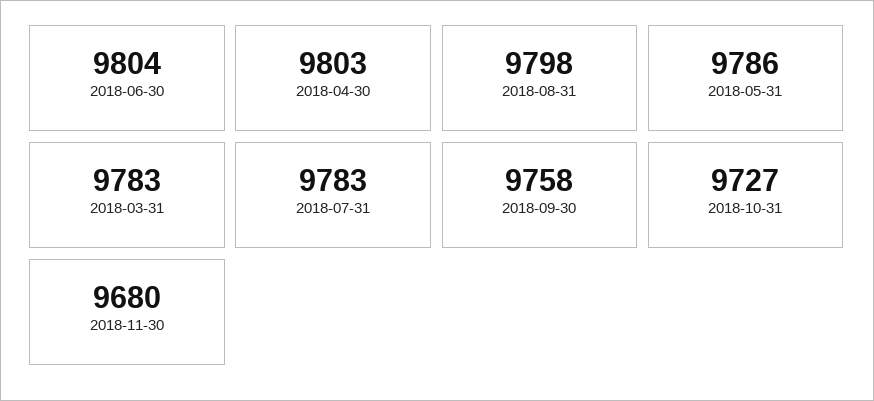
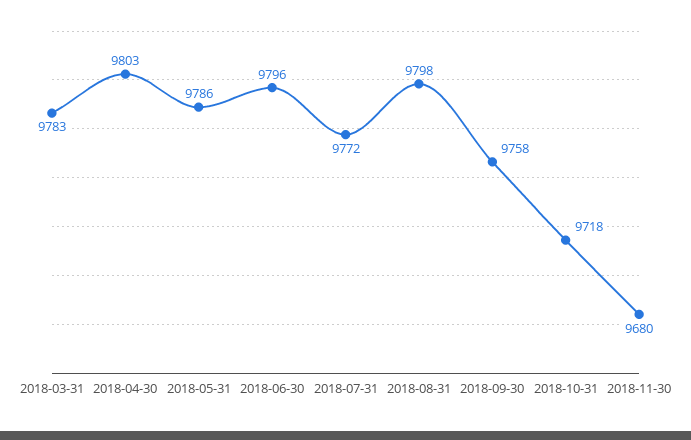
2018-06-30: 9804 -> 9796
2018-07-31: 9783 -> 9772
2018-10-31: 9727 -> 9718

